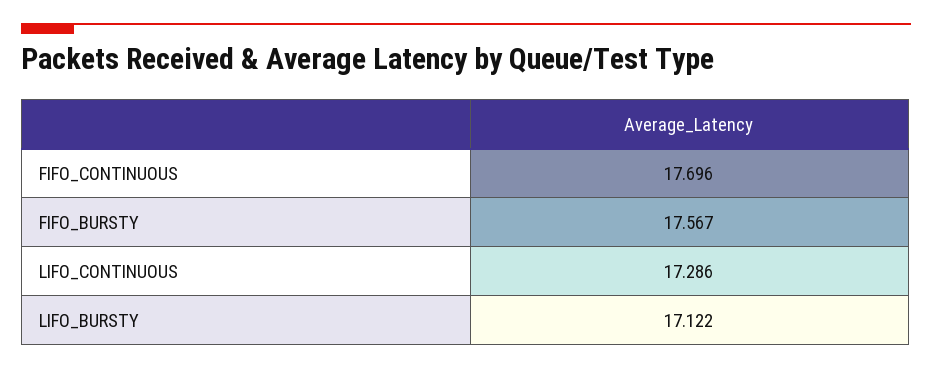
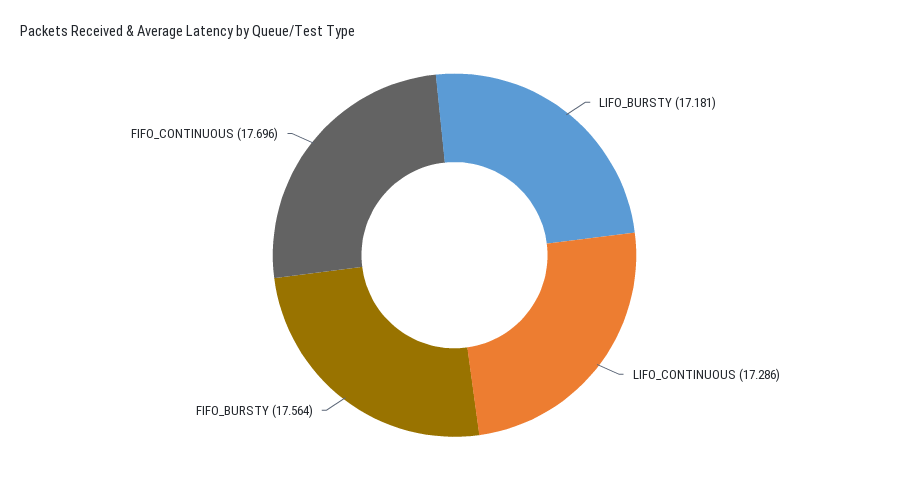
FIFO_BURSTY: 17.567 -> 17.564
LIFO_BURSTY: 17.122 -> 17.181

